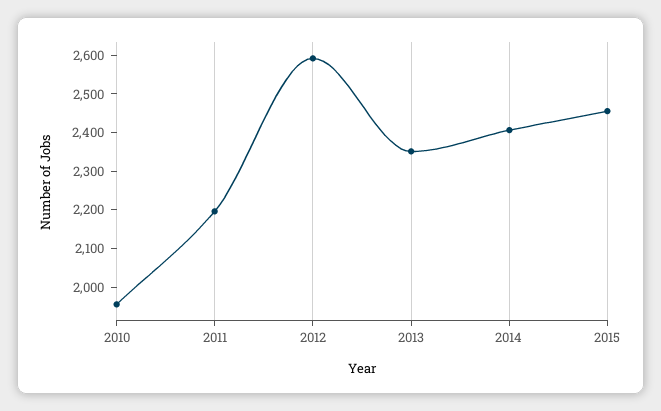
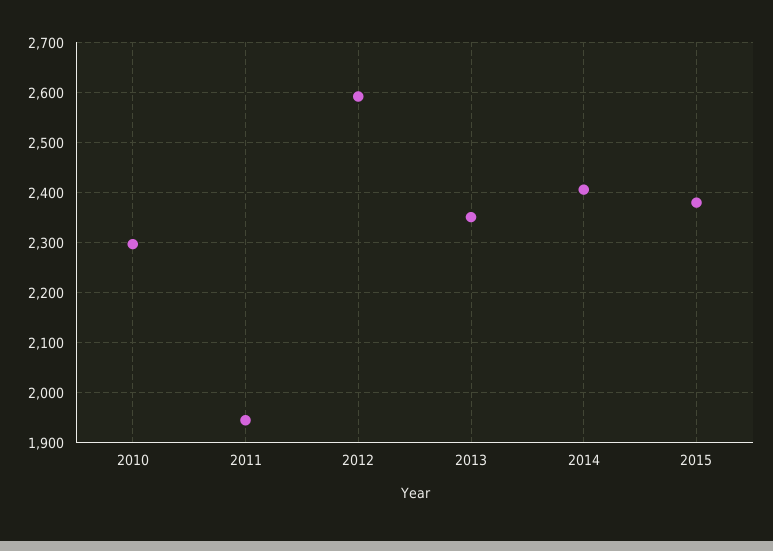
2010: 1950 -> 2300
2011: 2200 -> 1940
2015: 2450 -> 2380

